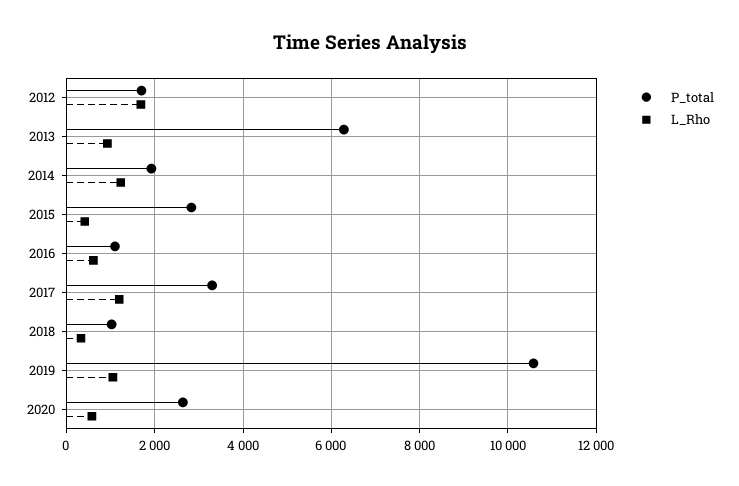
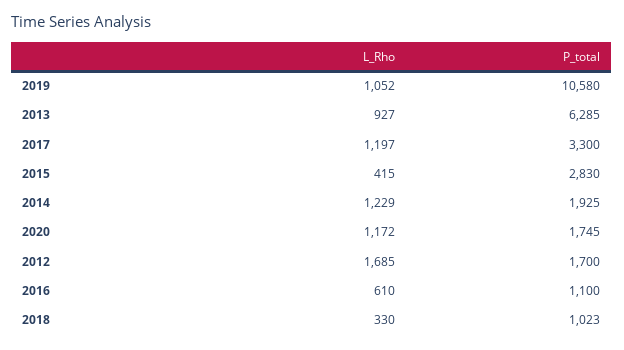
P_total, 2020: 2600 -> 1745
L_Rho, 2020: 600 -> 1172

